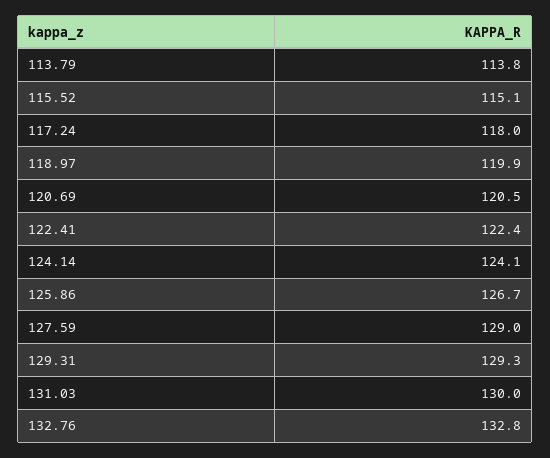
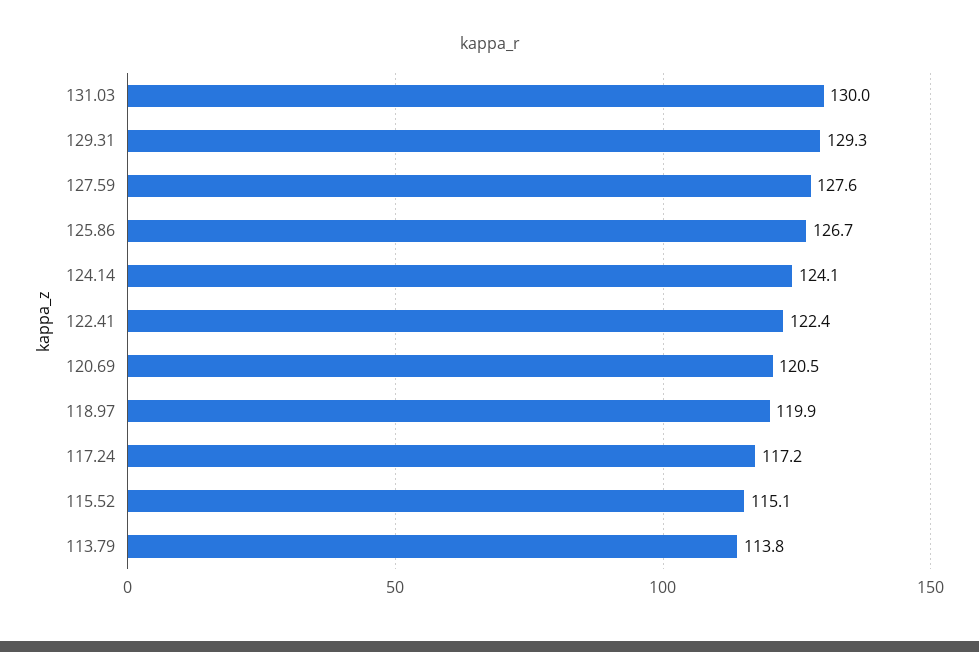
117.24: 118 -> 117.2
127.59: 129 -> 127.6
132.76: 132.8 -> none

